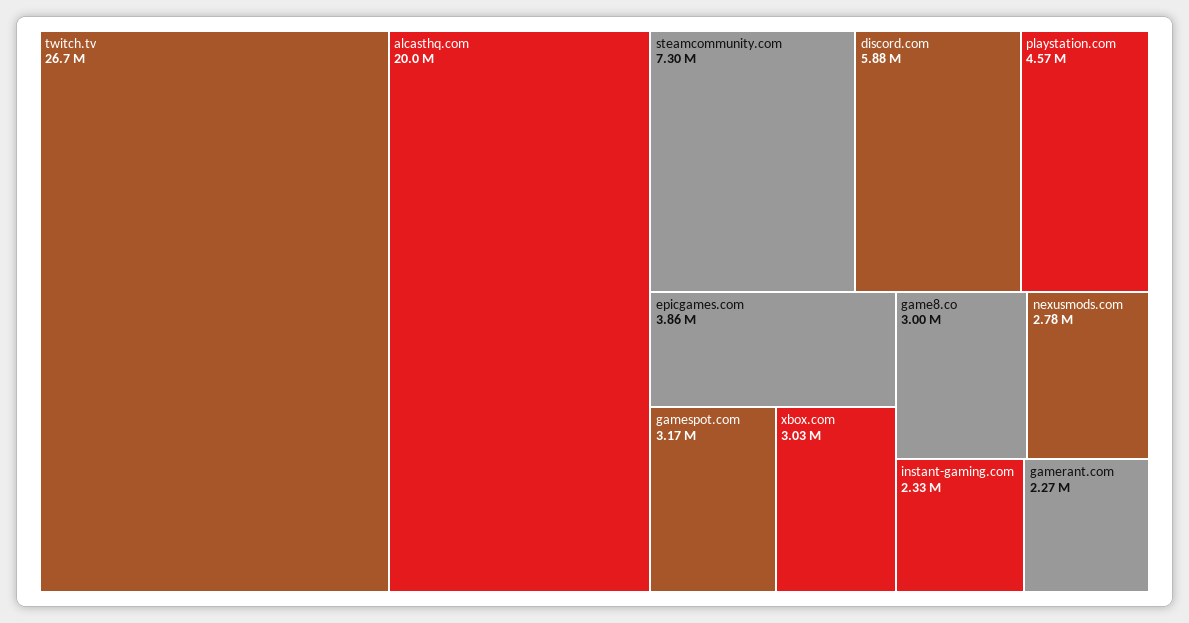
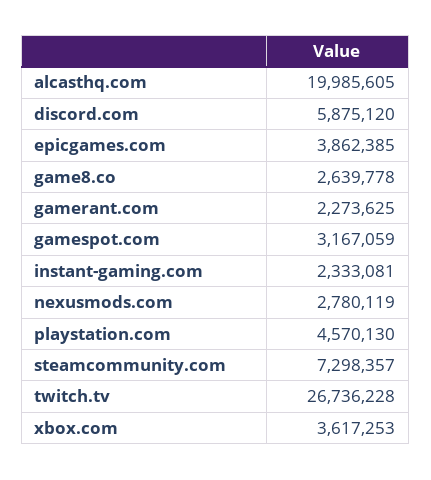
xbox.com: 3030000 -> 3617253
game8.co: 3000000 -> 2639778

